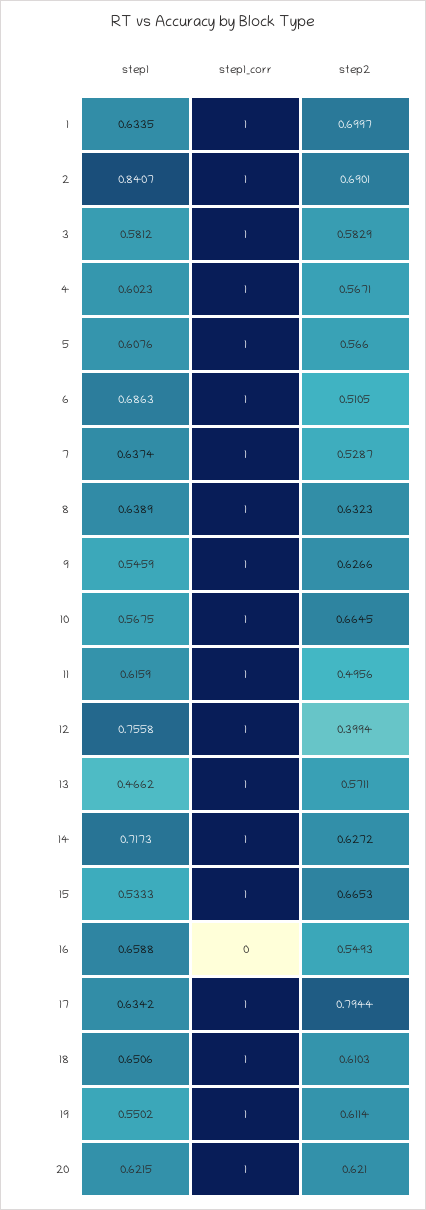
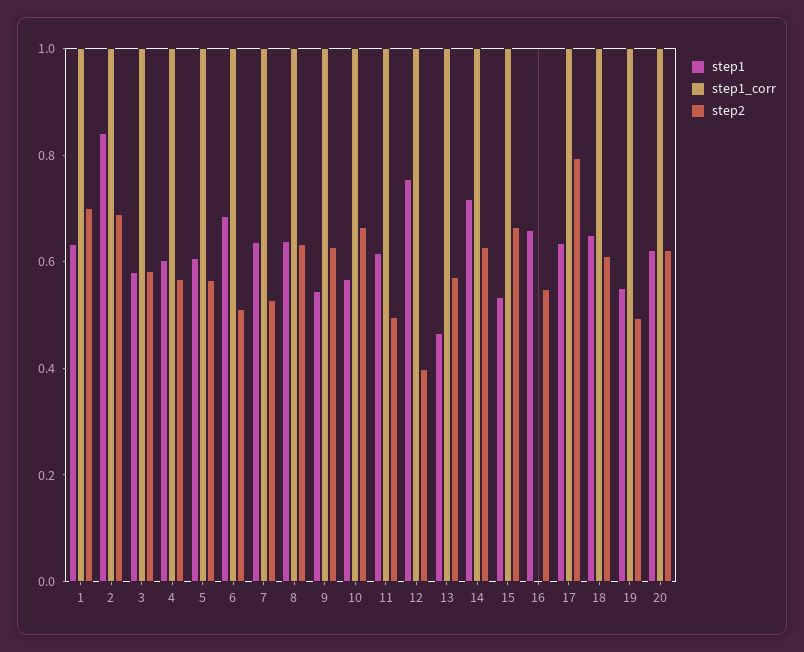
step2, 19: 0.6114 -> 0.5

